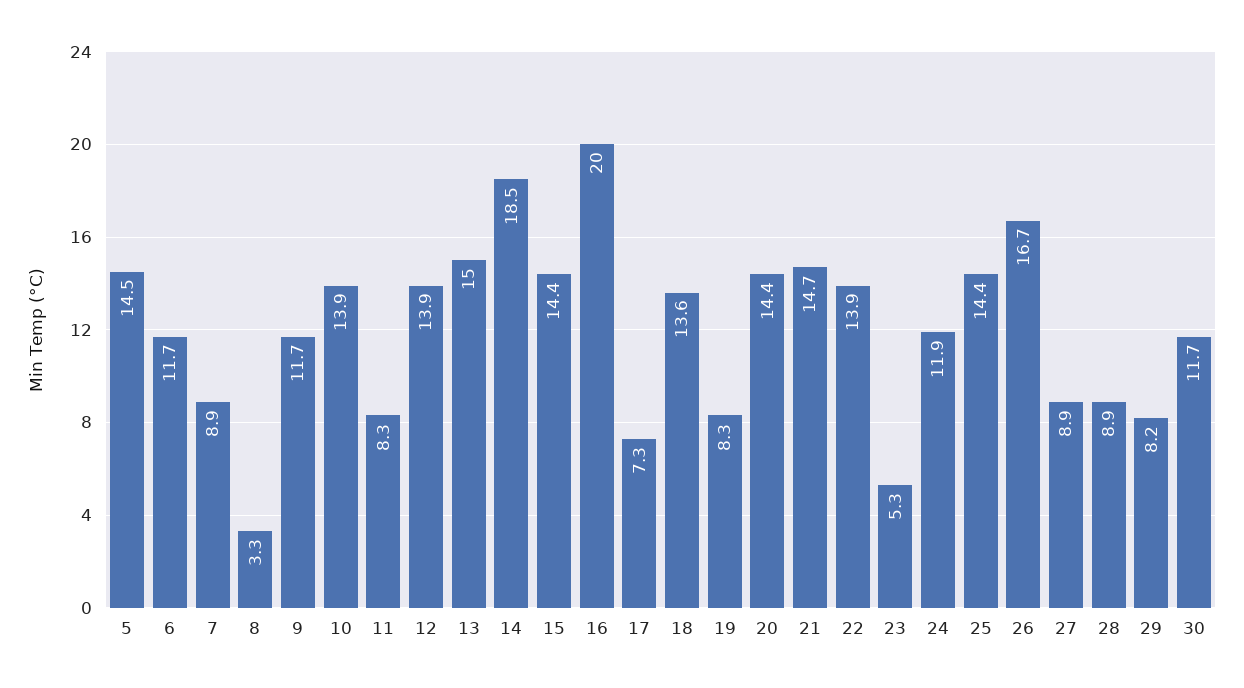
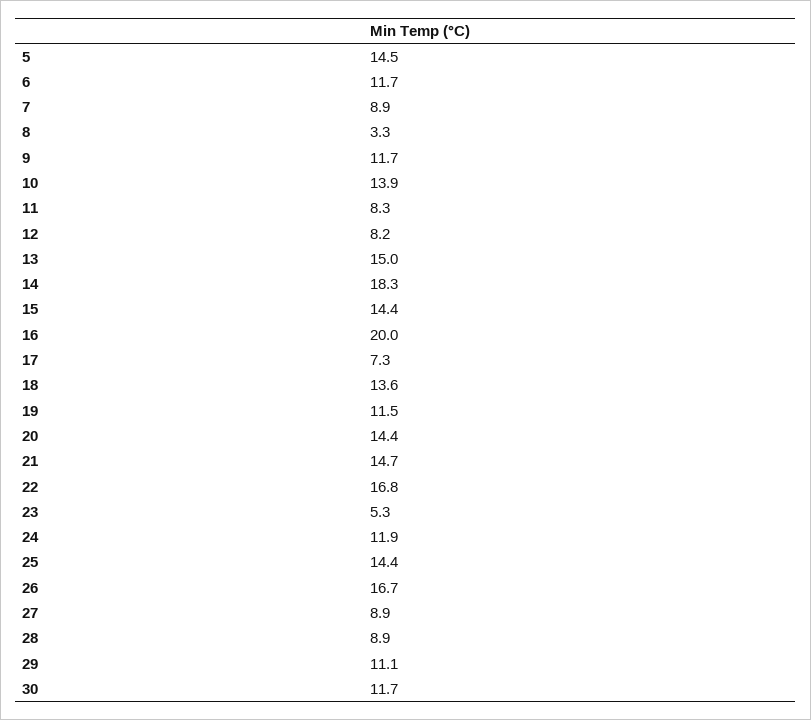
12: 13.9 -> 8.2
14: 18.5 -> 18.3
19: 8.3 -> 11.5
22: 13.9 -> 16.8
29: 8.2 -> 11.1

